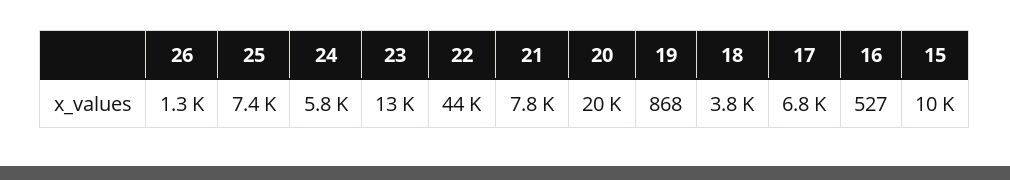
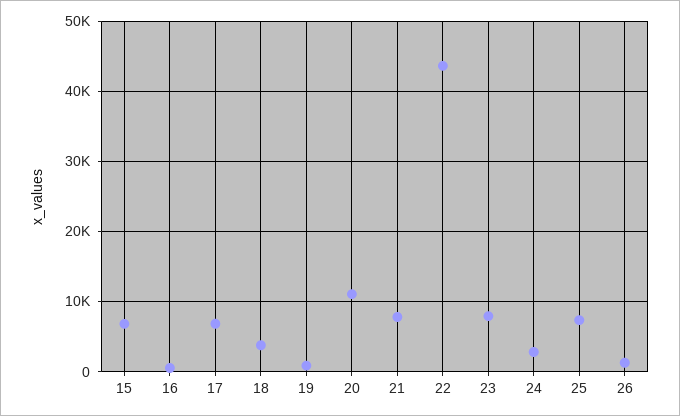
24: 5800 -> 3000
23: 13000 -> 8000
20: 20000 -> 11000
15: 10000 -> 7000

